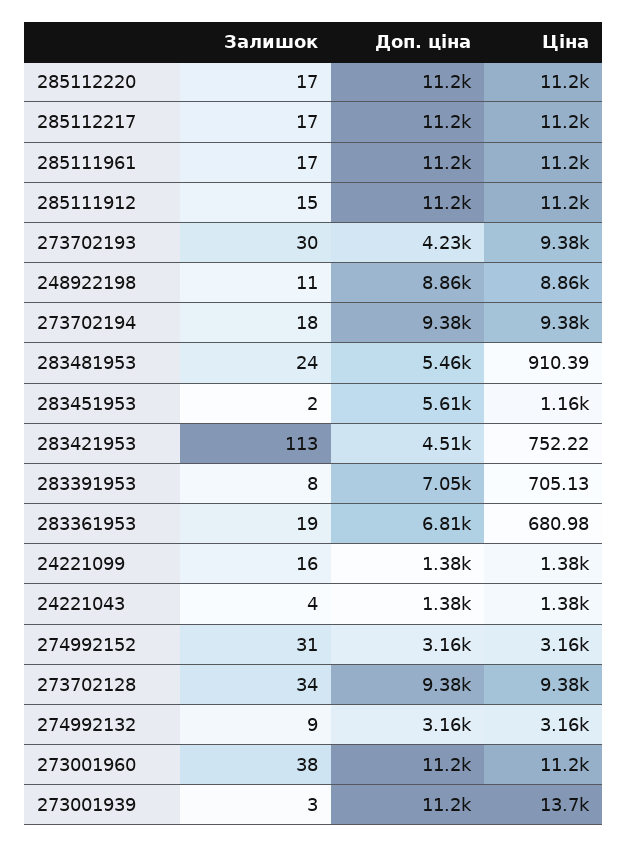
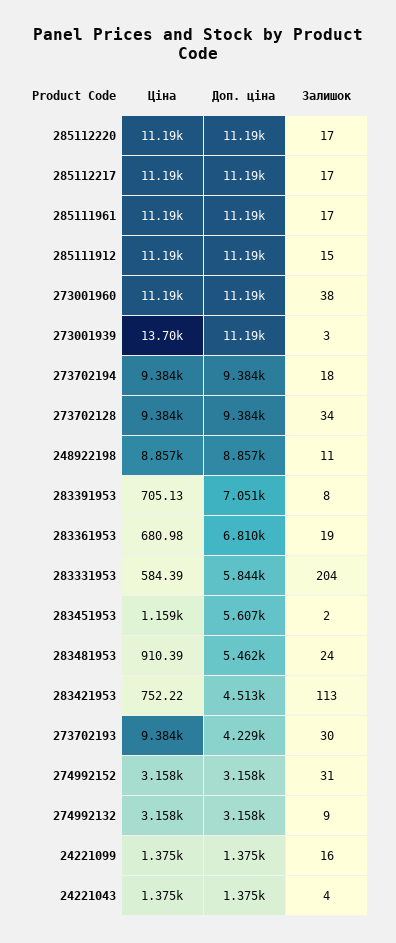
Ціна, 283331953: none -> 584.39
Доп. ціна, 283331953: none -> 5844
Залишок, 283331953: none -> 204

